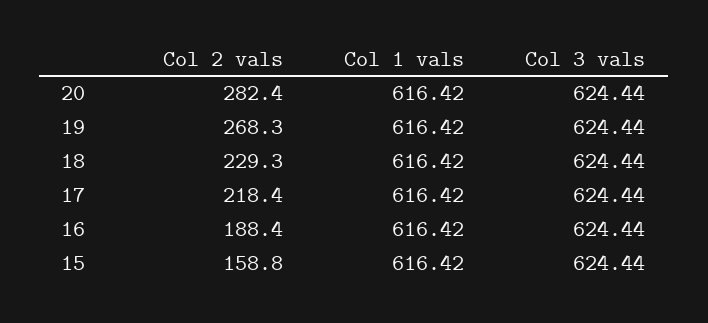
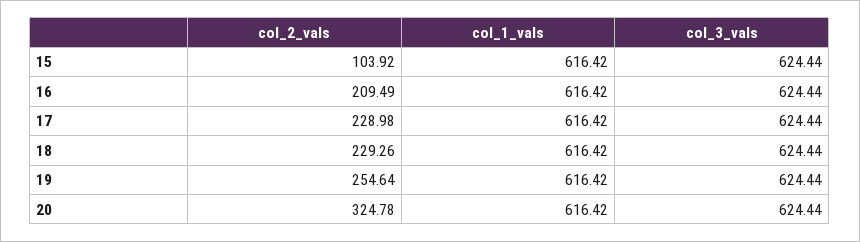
Col 2 vals, 20: 282.4 -> 324.78
Col 2 vals, 19: 268.3 -> 254.64
Col 2 vals, 17: 218.4 -> 228.98
Col 2 vals, 16: 188.4 -> 209.49
Col 2 vals, 15: 158.8 -> 103.92

